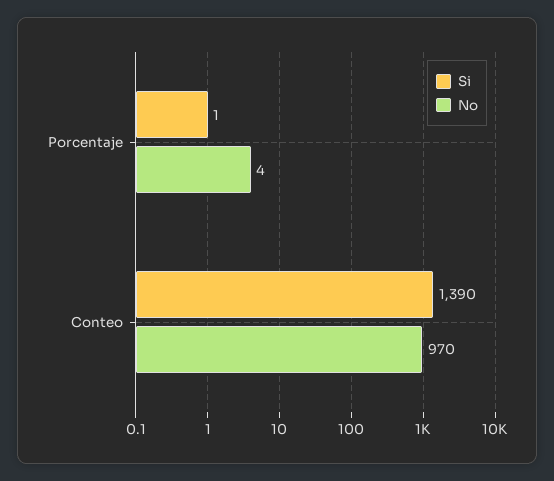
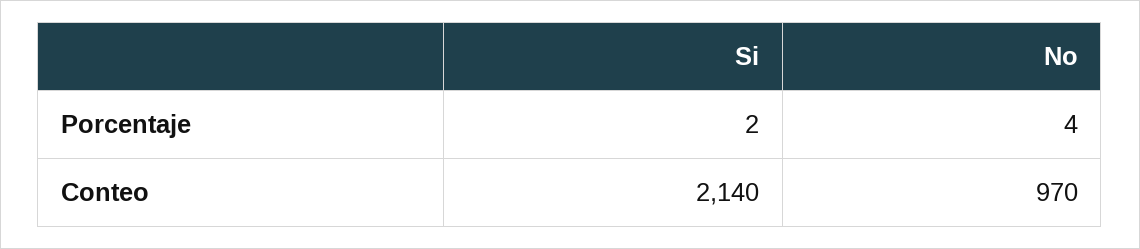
Si, Porcentaje: 1 -> 2
Si, Conteo: 1390 -> 2140

